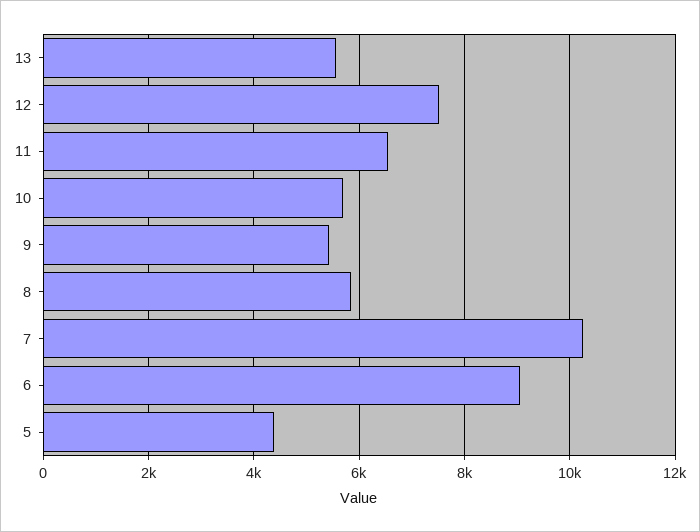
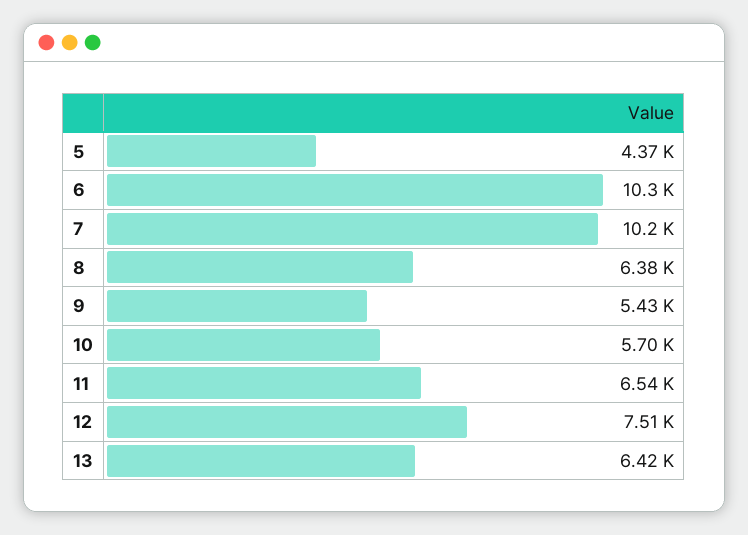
13: 5600 -> 6420
8: 5800 -> 6380
6: 9000 -> 10300

